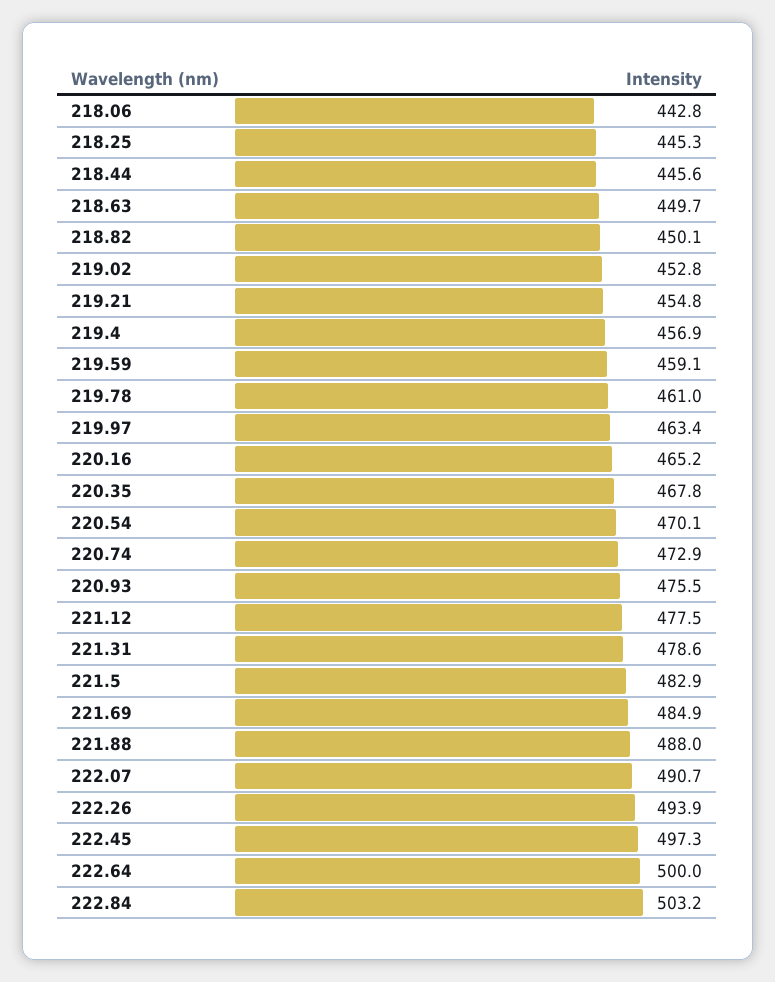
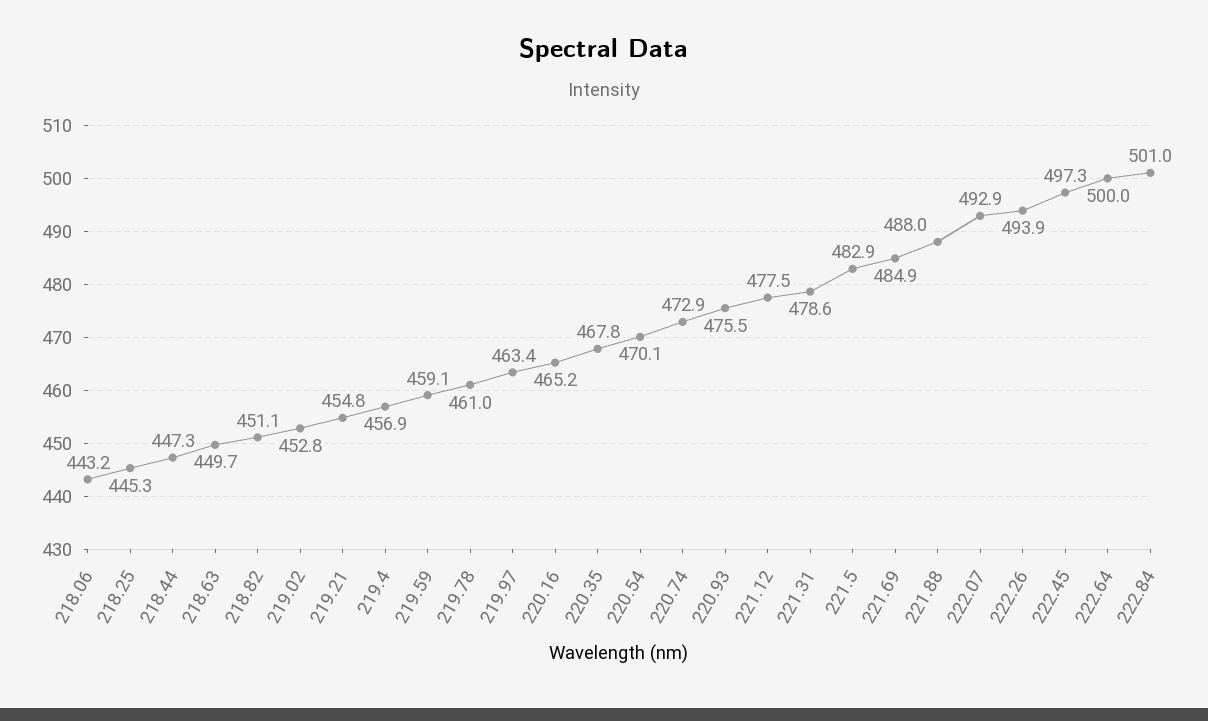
218.06: 442.8 -> 443.2
218.44: 445.6 -> 447.3
218.82: 450.1 -> 451.1
222.07: 490.7 -> 492.9
222.84: 503.2 -> 501

